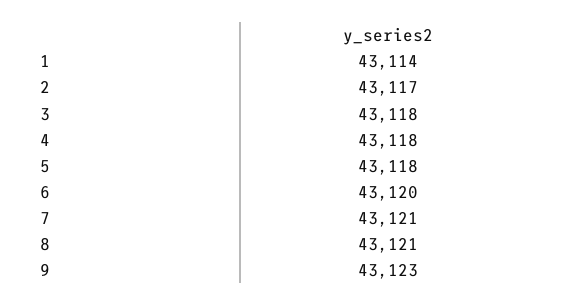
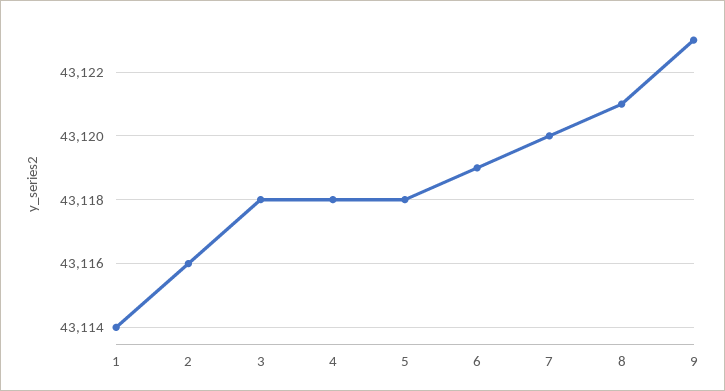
2: 43117 -> 43116
6: 43120 -> 43119
7: 43121 -> 43120

